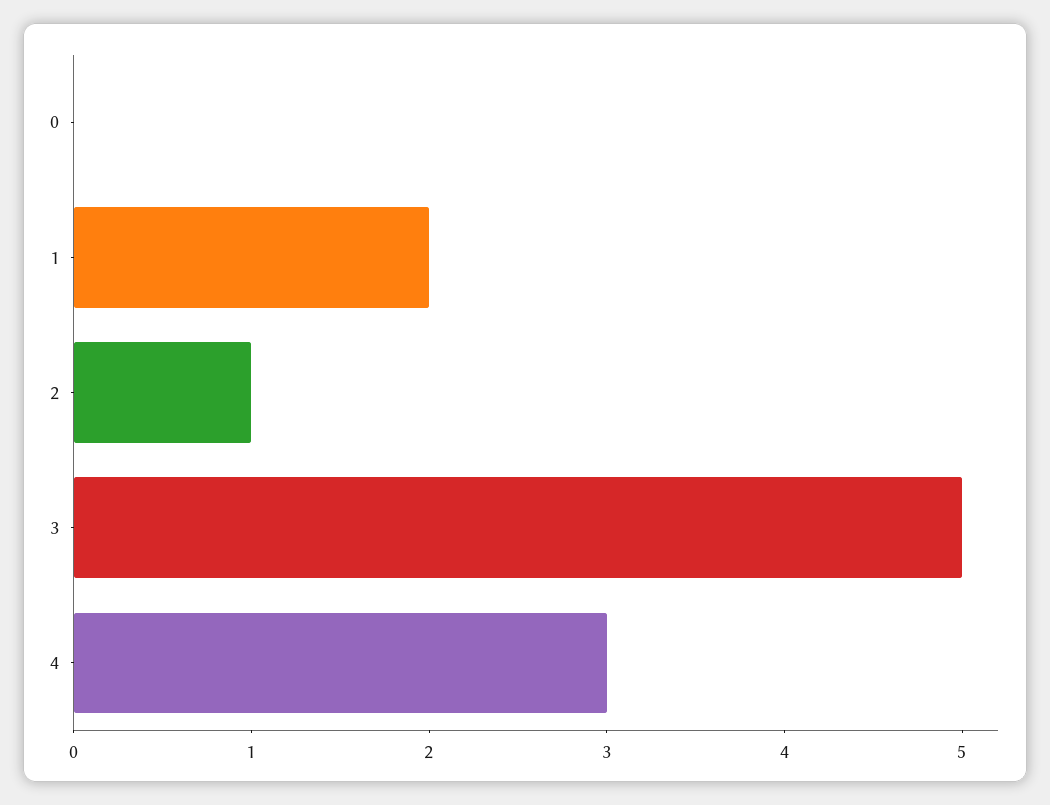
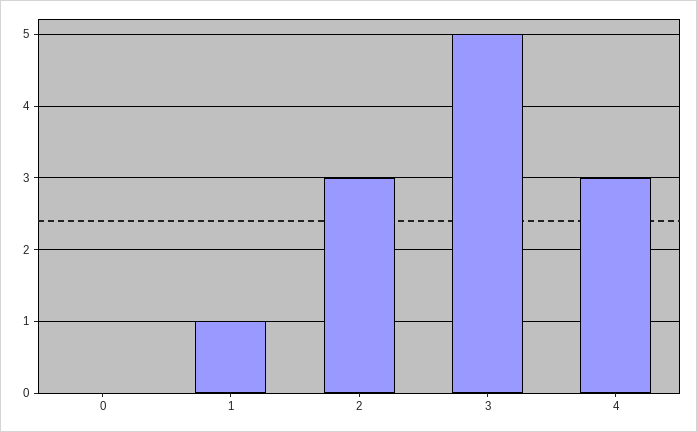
1: 2 -> 1
2: 1 -> 3

